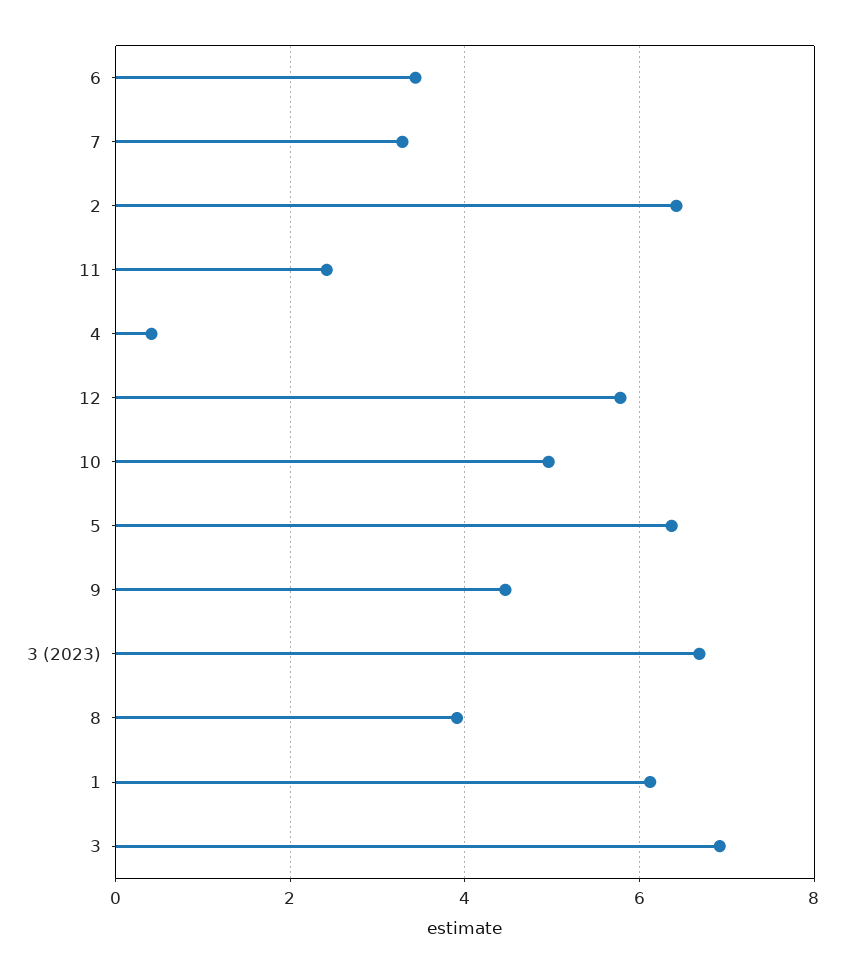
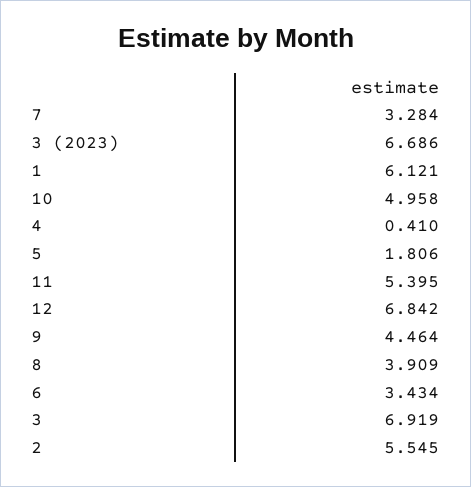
2: 6.4 -> 5.545
11: 2.4 -> 5.395
12: 5.8 -> 6.842
5: 6.4 -> 1.806

